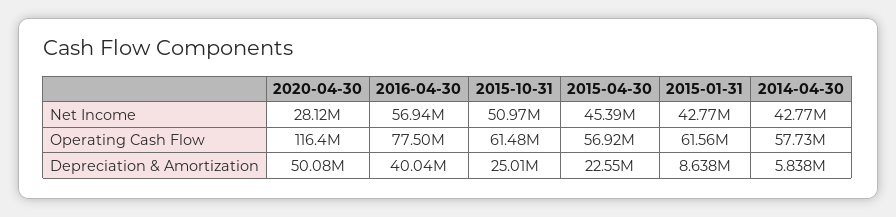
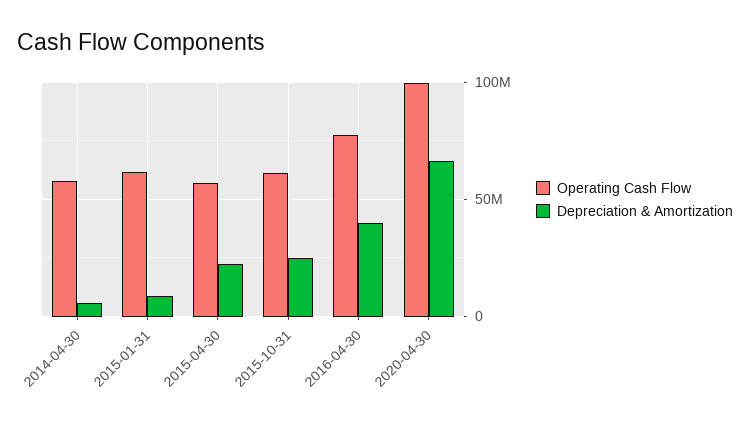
Net Income, 2020-04-30: 28120000 -> none
Net Income, 2016-04-30: 56940000 -> none
Net Income, 2015-10-31: 50970000 -> none
Net Income, 2015-04-30: 45390000 -> none
Net Income, 2015-01-31: 42770000 -> none
Net Income, 2014-04-30: 42770000 -> none
Operating Cash Flow, 2020-04-30: 116400000 -> 100000000
Depreciation & Amortization, 2020-04-30: 50080000 -> 65000000

